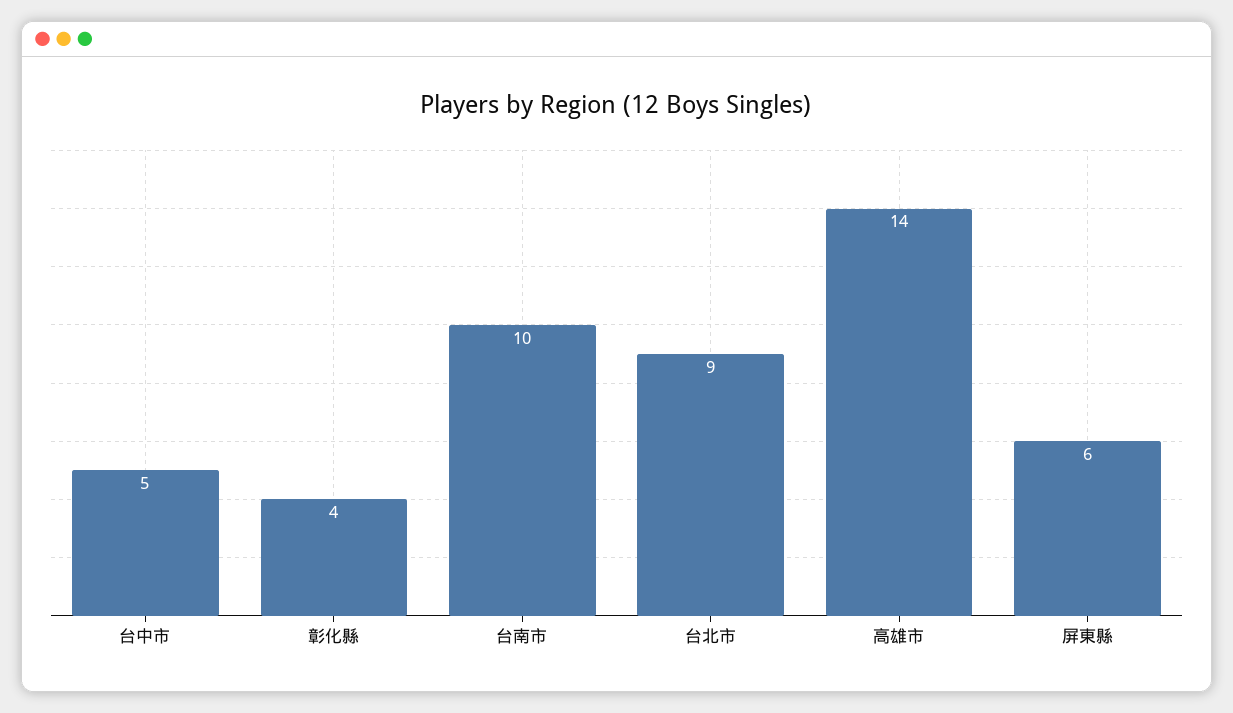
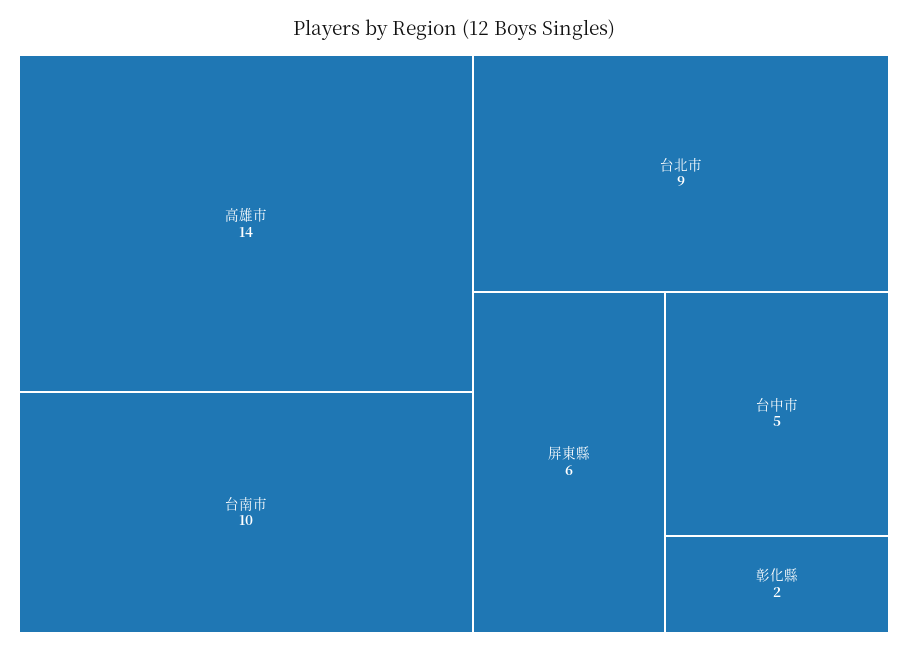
彰化縣: 4 -> 2

